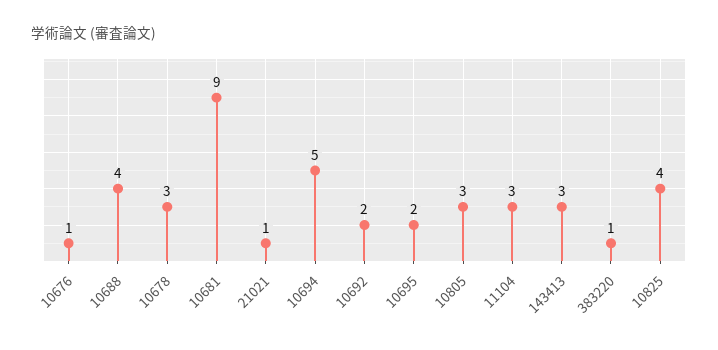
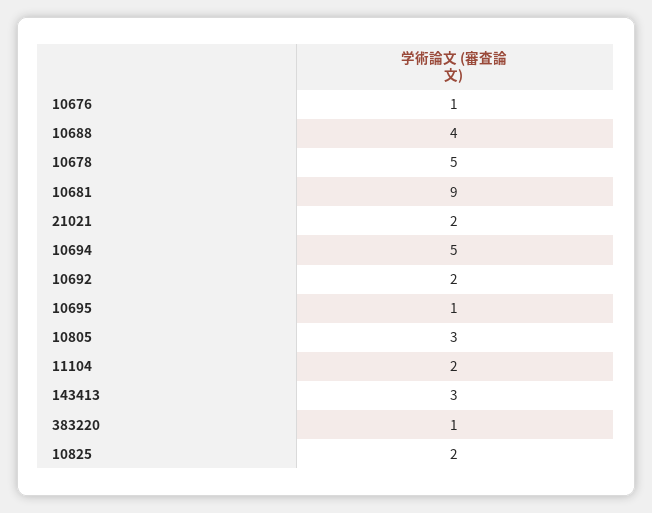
10678: 3 -> 5
21021: 1 -> 2
10695: 2 -> 1
11104: 3 -> 2
10825: 4 -> 2

